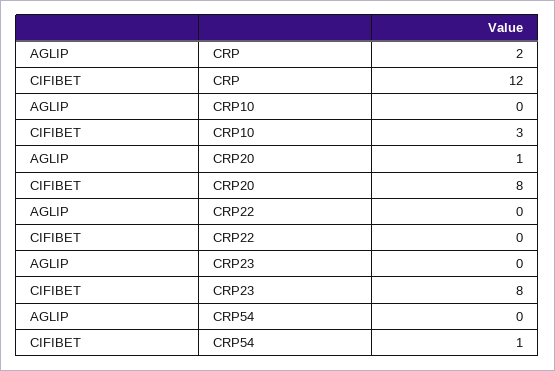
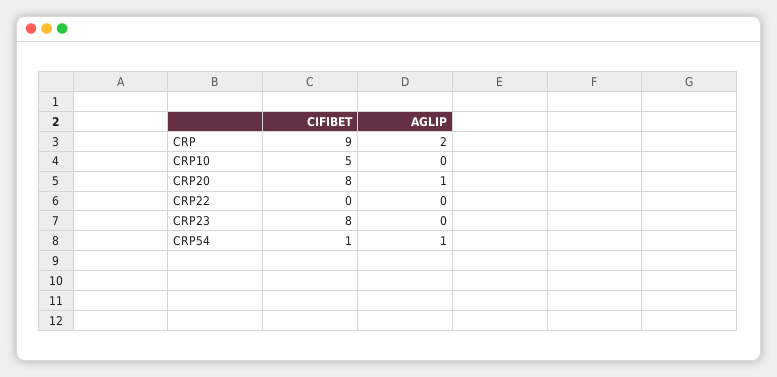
CIFIBET, CRP: 12 -> 9
CIFIBET, CRP10: 3 -> 5
AGLIP, CRP54: 0 -> 1

